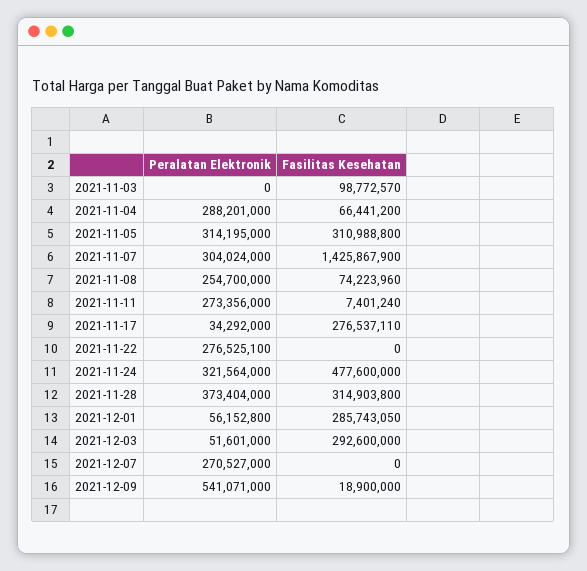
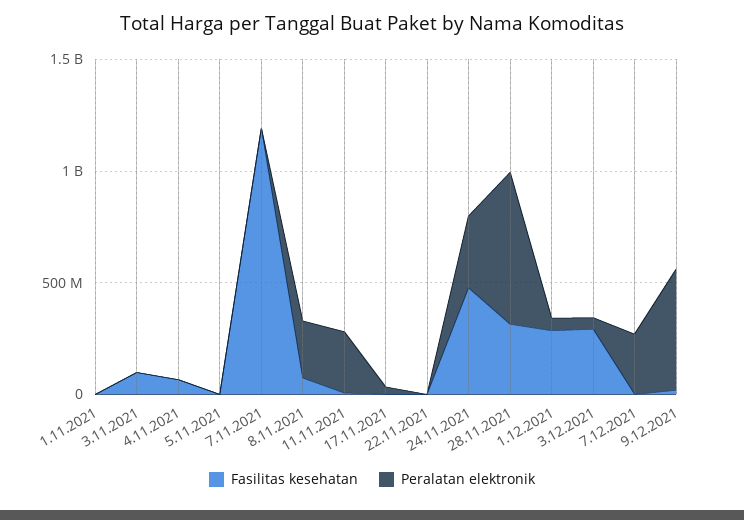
Peralatan Elektronik, 2021-11-04: 288201000 -> 0
Peralatan Elektronik, 2021-11-05: 314195000 -> 0
Fasilitas Kesehatan, 2021-11-05: 310988800 -> 0
Peralatan Elektronik, 2021-11-07: 304024000 -> 0
Fasilitas Kesehatan, 2021-11-07: 1425867900 -> 1200000000
Fasilitas Kesehatan, 2021-11-17: 276537110 -> 0
Peralatan Elektronik, 2021-11-22: 276525100 -> 0
Peralatan Elektronik, 2021-11-28: 373404000 -> 700000000
Fasilitas Kesehatan, 1.11.2021: none -> 0
Peralatan Elektronik, 1.11.2021: none -> 0

